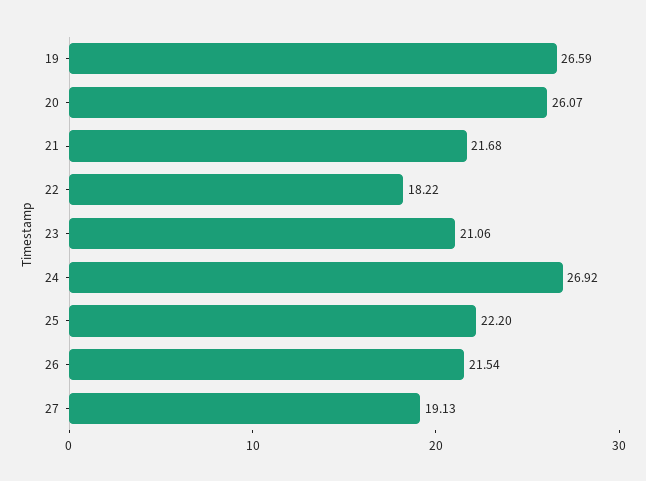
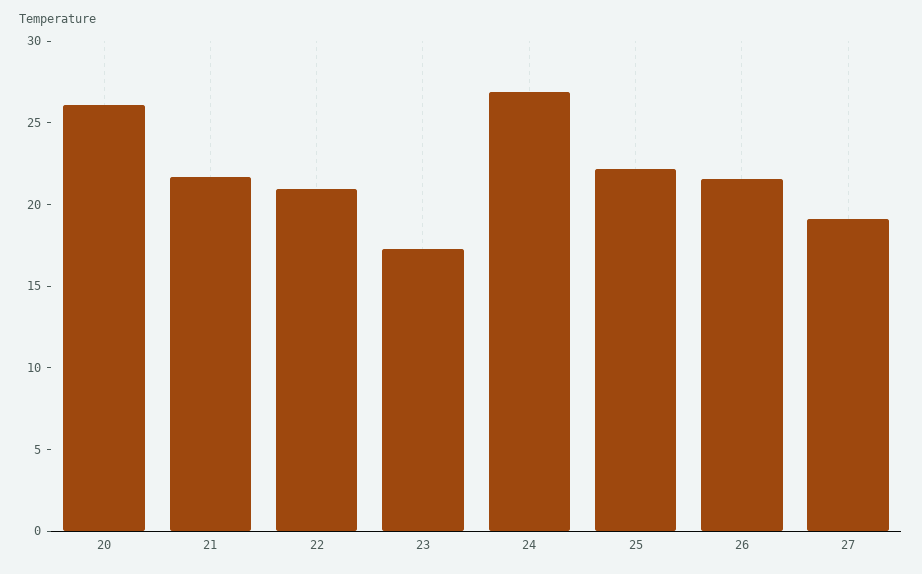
19: 26.59 -> none
22: 18.22 -> 21
23: 21.06 -> 17

